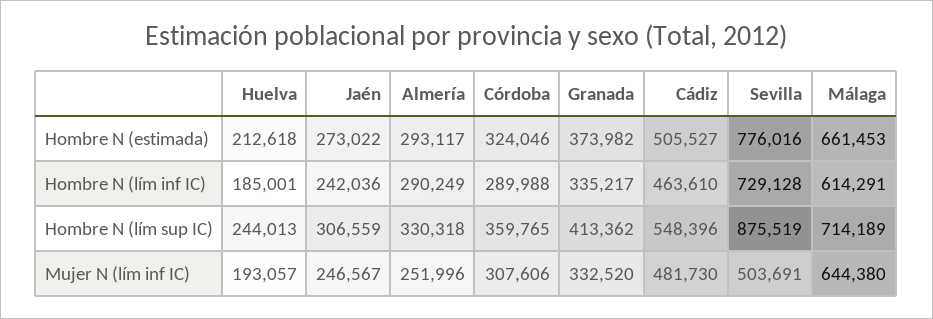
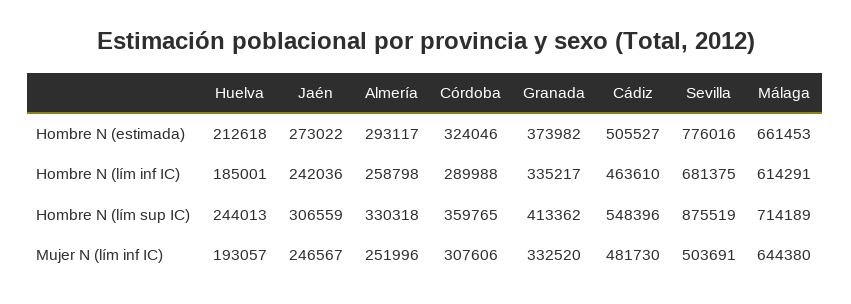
Almería, Hombre N (lím inf IC): 290249 -> 258798
Sevilla, Hombre N (lím inf IC): 729128 -> 681375

